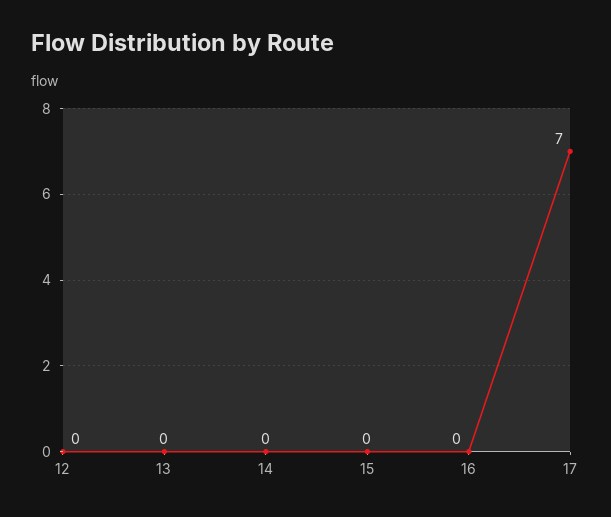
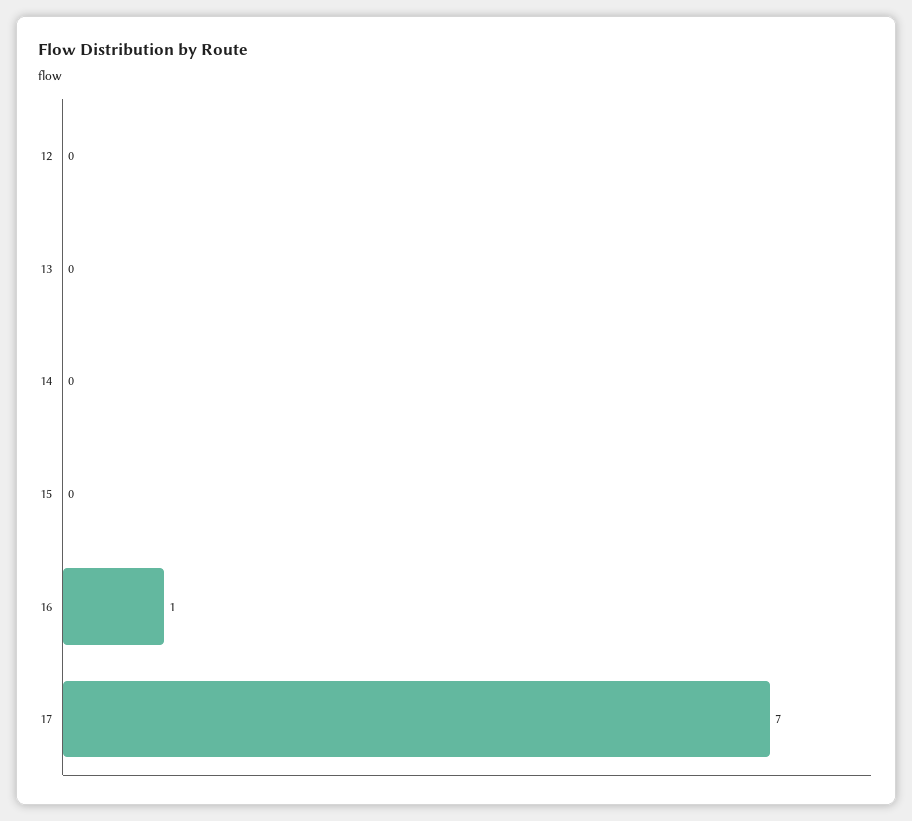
16: 0 -> 1

